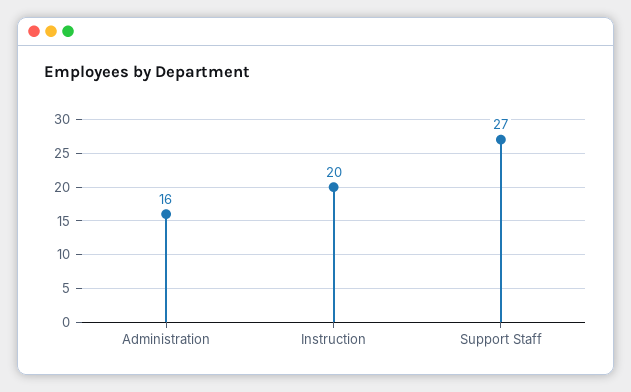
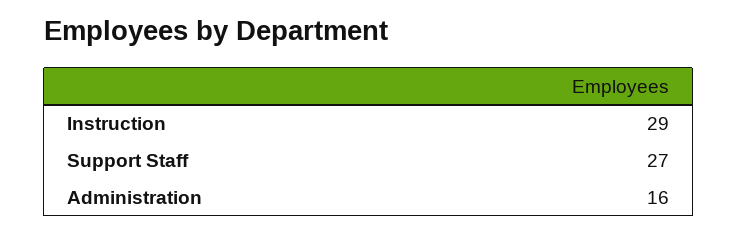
Instruction: 20 -> 29

